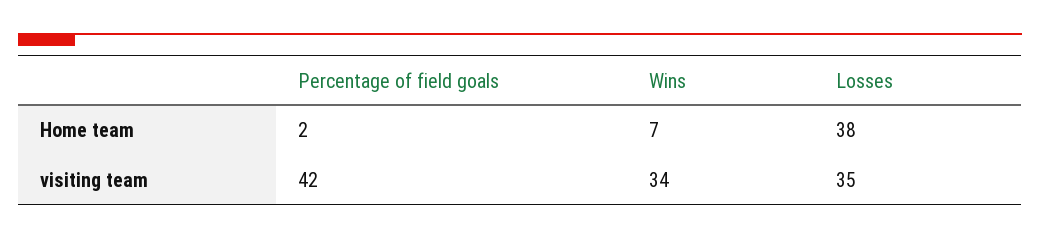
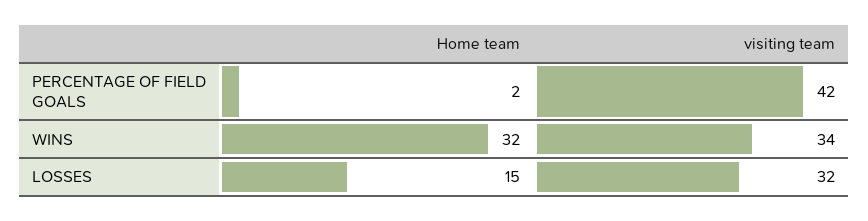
Wins, Home team: 7 -> 32
Losses, Home team: 38 -> 15
Losses, visiting team: 35 -> 32

